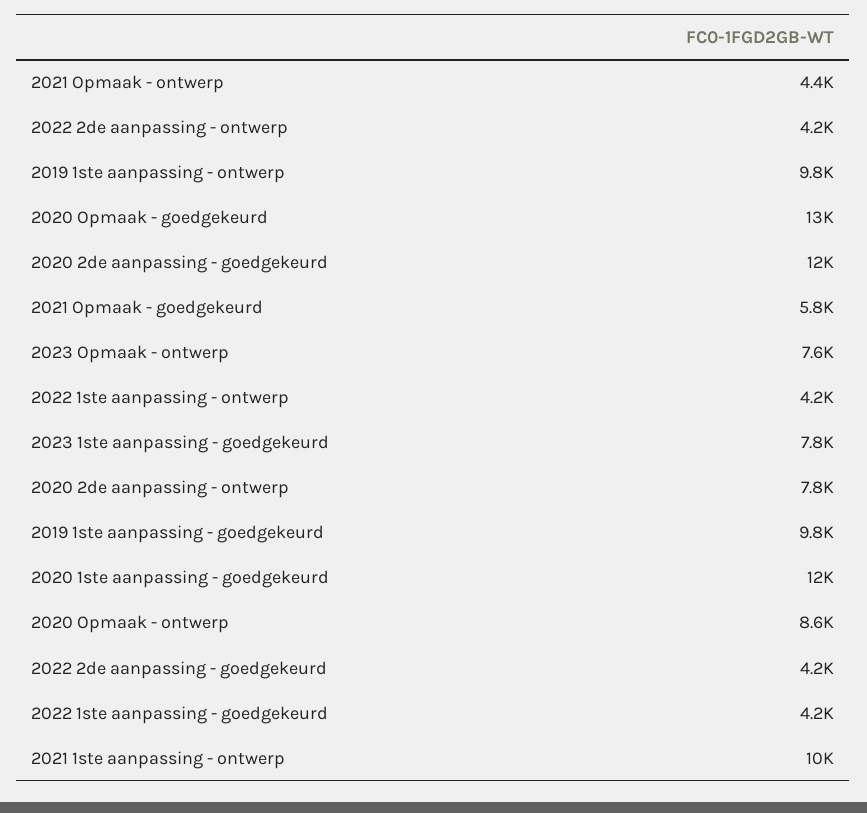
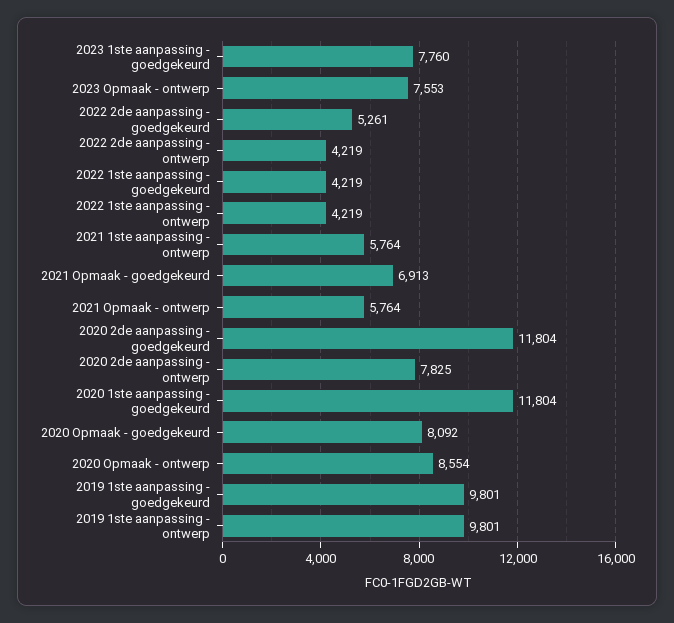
2021 Opmaak - ontwerp: 4400 -> 5764
2020 Opmaak - goedgekeurd: 13000 -> 8092
2021 Opmaak - goedgekeurd: 5800 -> 6913
2022 2de aanpassing - goedgekeurd: 4200 -> 5261
2021 1ste aanpassing - ontwerp: 10000 -> 5764

